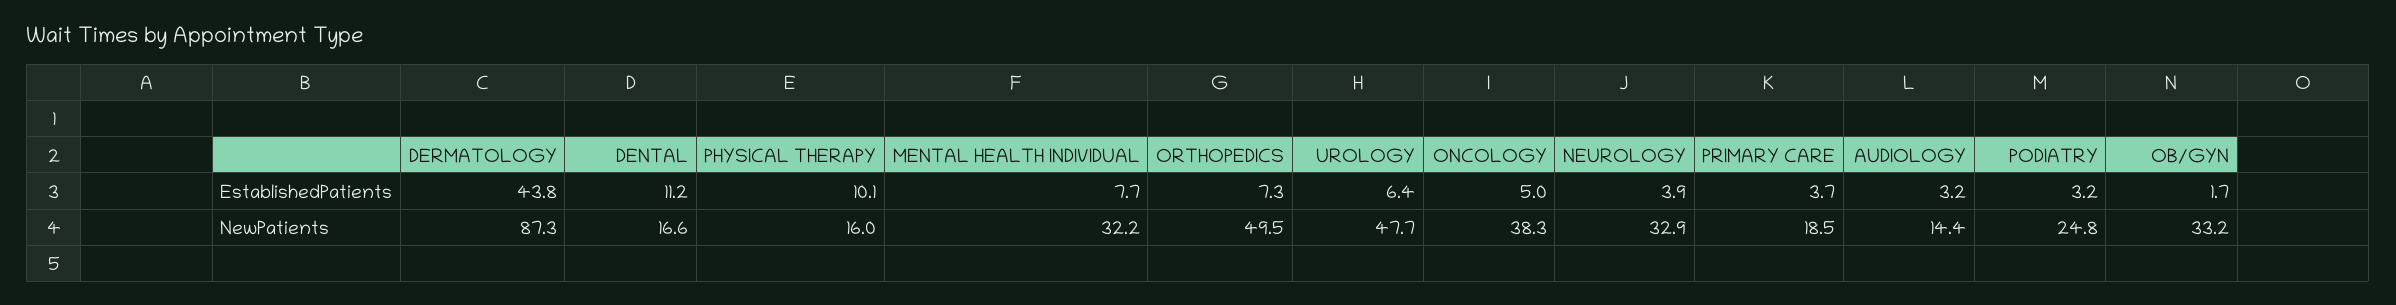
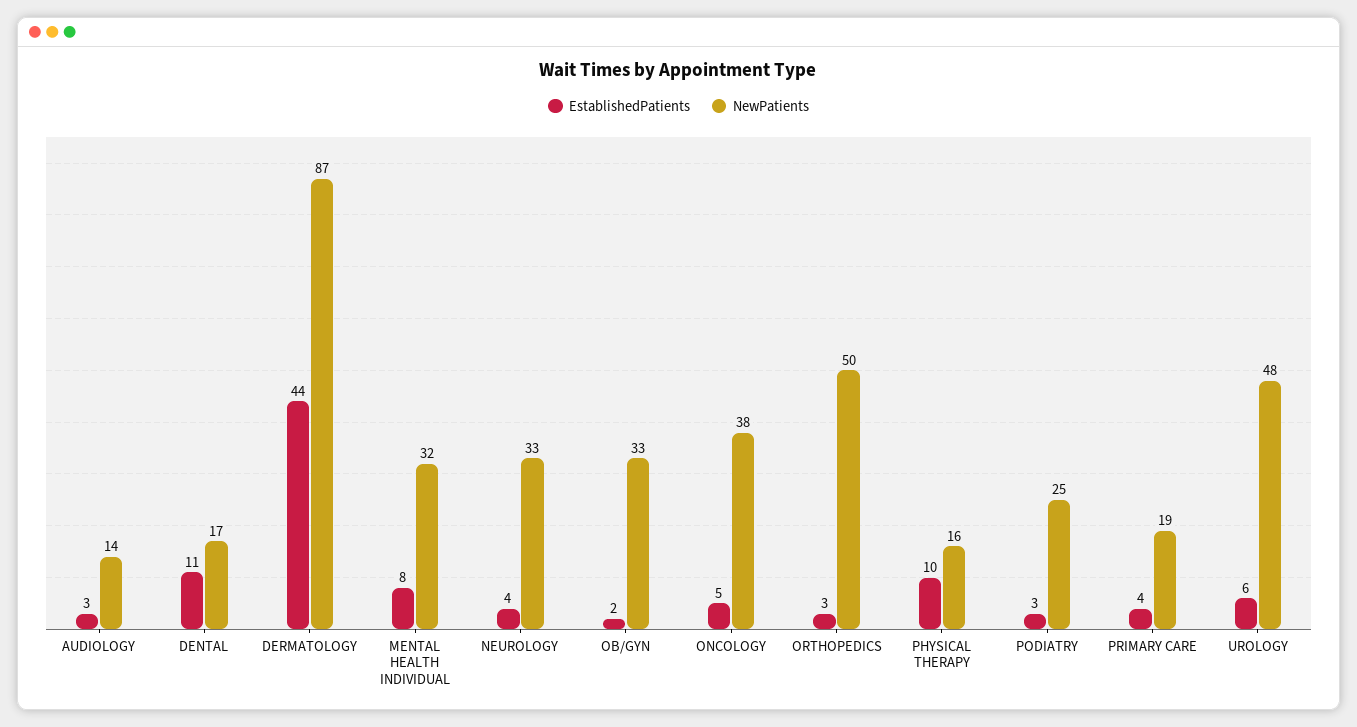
EstablishedPatients, ORTHOPEDICS: 7.3 -> 3

